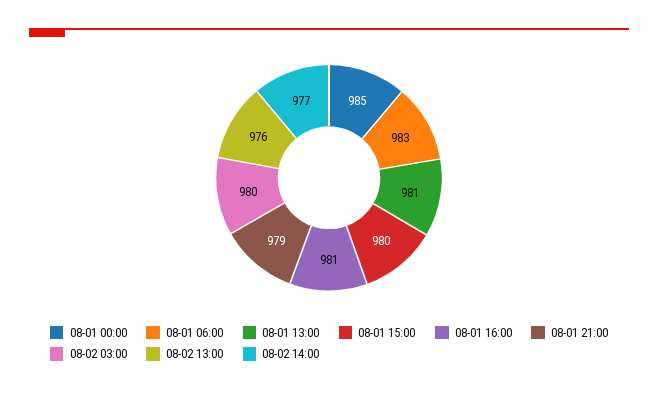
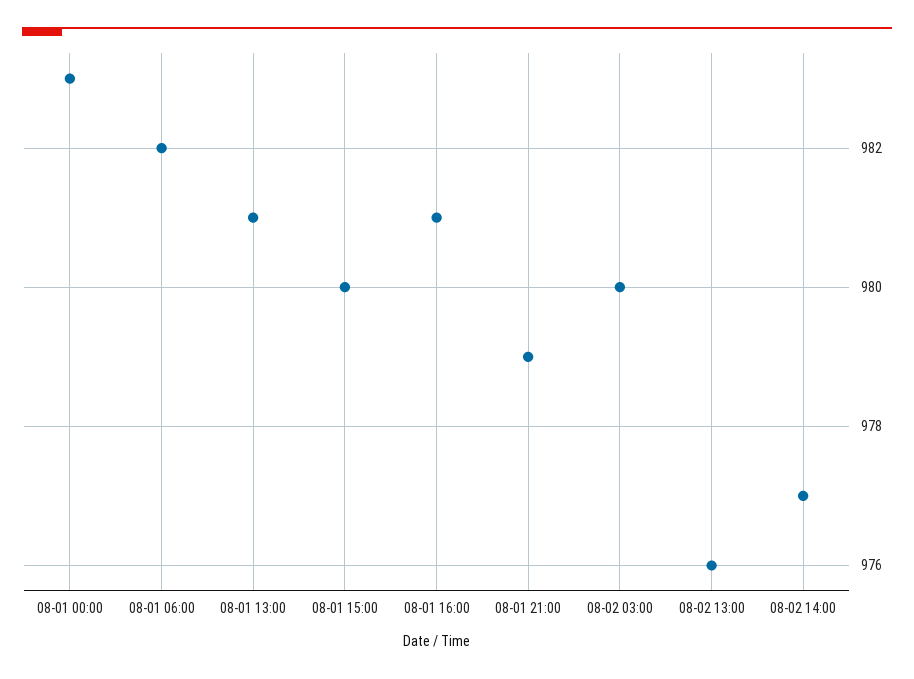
08-01 00:00: 985 -> 983
08-01 06:00: 983 -> 982

